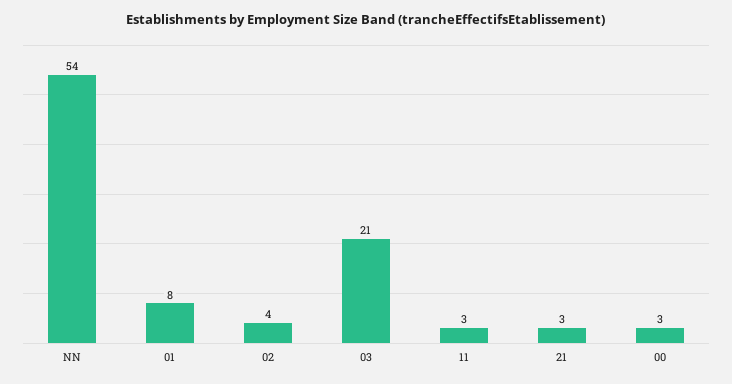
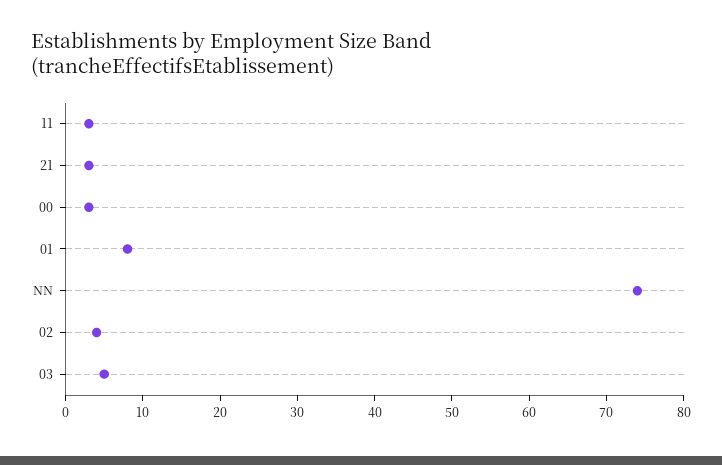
NN: 54 -> 75
03: 21 -> 5

